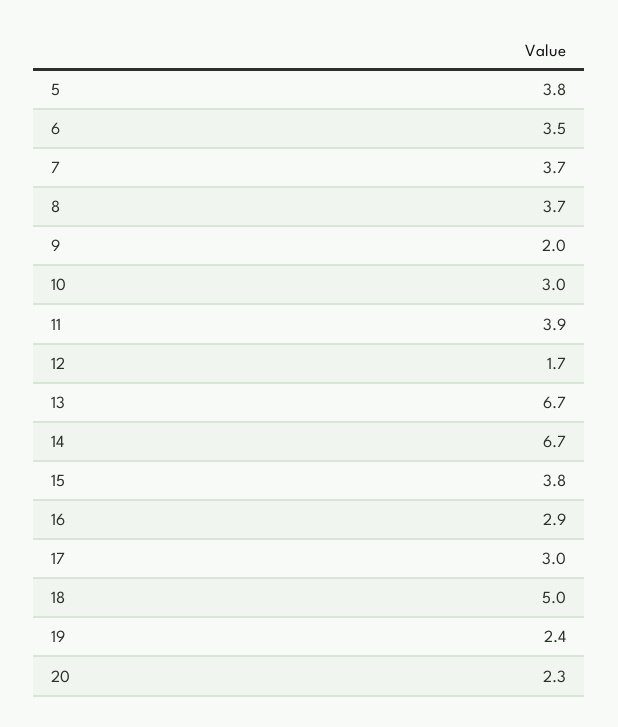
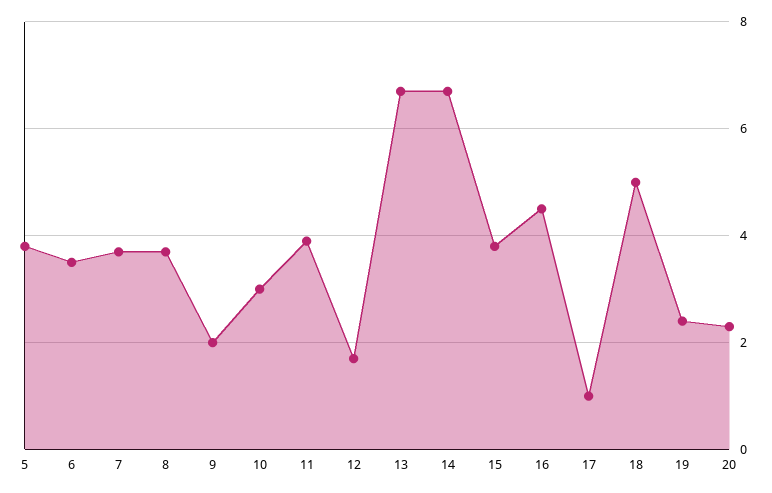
16: 2.9 -> 4.5
17: 3 -> 1

